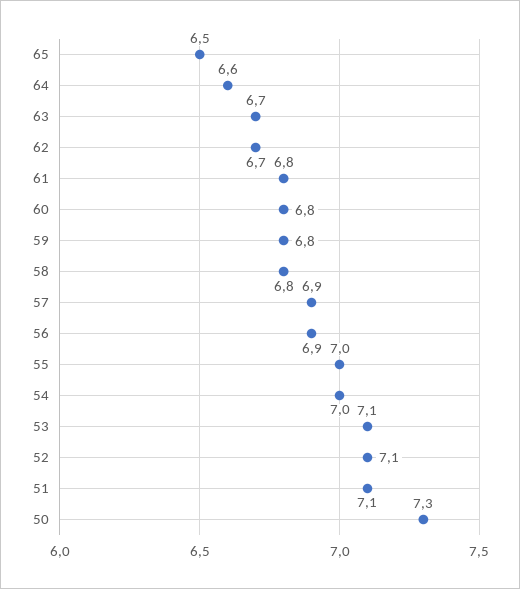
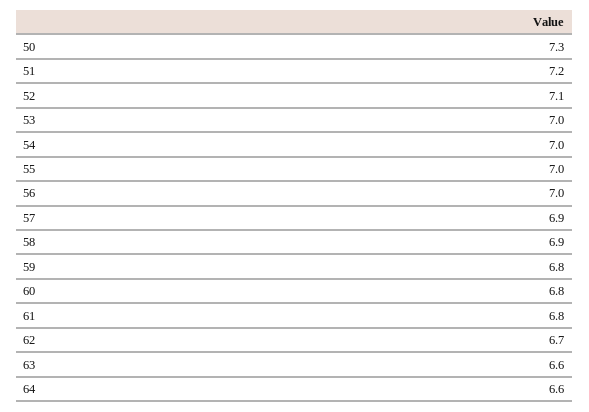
65: 6.5 -> none
63: 6.7 -> 6.6
58: 6.8 -> 6.9
56: 6.9 -> 7
53: 7.1 -> 7
51: 7.1 -> 7.2

